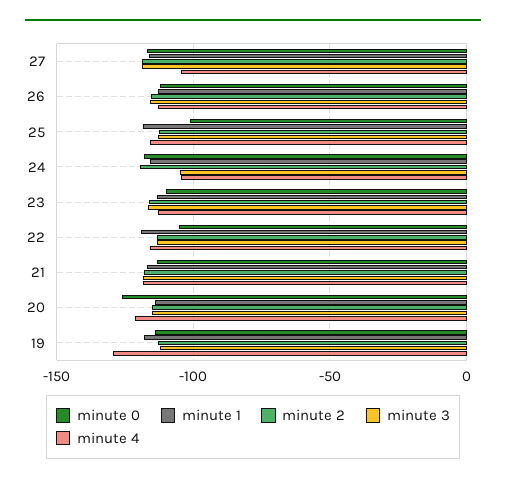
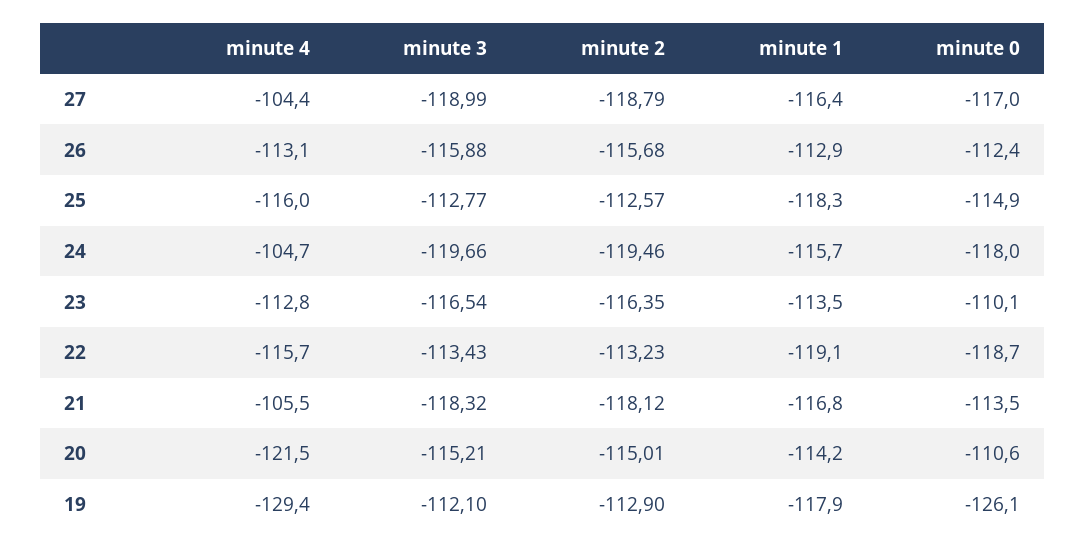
minute 0, 25: -100 -> -114.9
minute 3, 24: -105 -> -119.66
minute 0, 22: -105 -> -118.7
minute 4, 21: -120 -> -105.5
minute 0, 20: -125 -> -110.6
minute 0, 19: -115 -> -126.1

